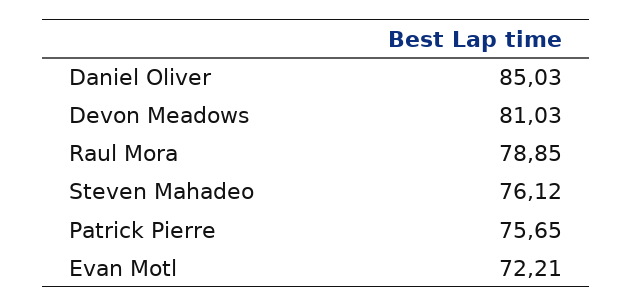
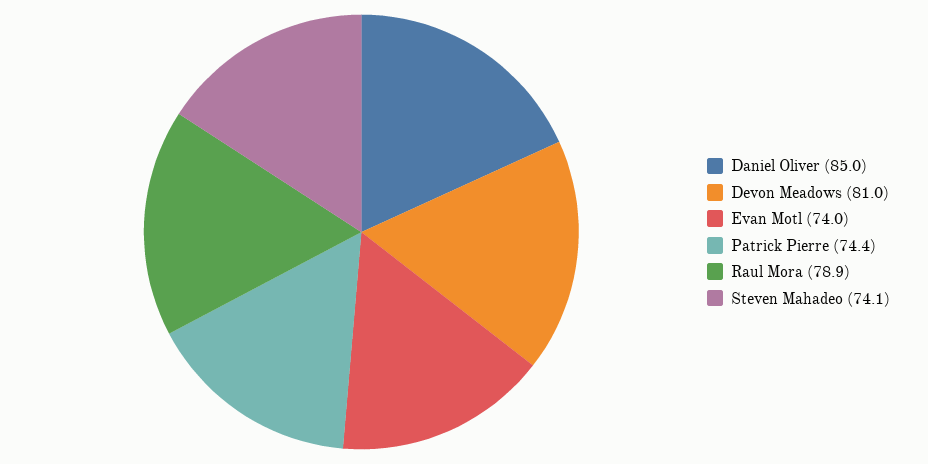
Steven Mahadeo: 76.12 -> 74.1
Patrick Pierre: 75.65 -> 74.4
Evan Motl: 72.21 -> 74

